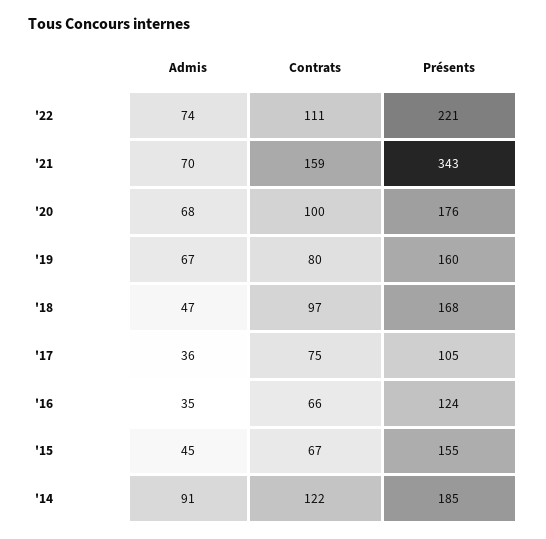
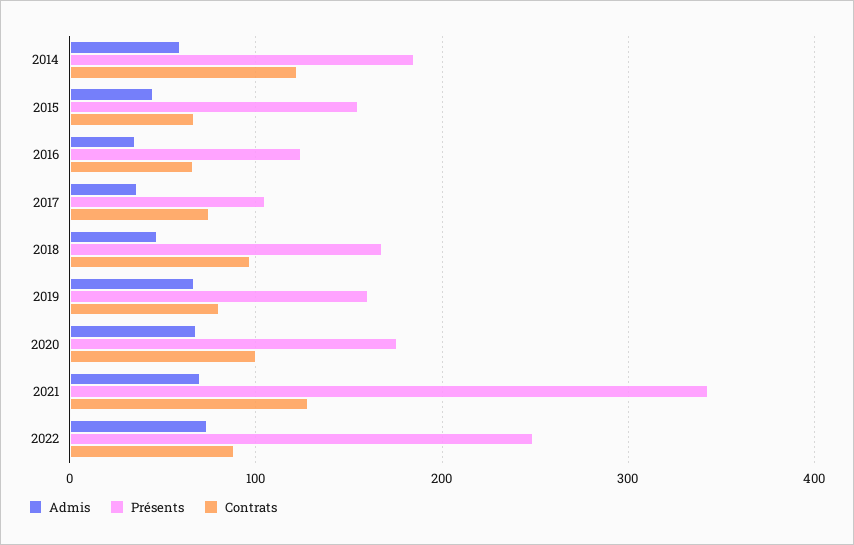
Contrats, '22: 111 -> 90
Présents, '22: 221 -> 250
Contrats, '21: 159 -> 130
Admis, '14: 91 -> 60

